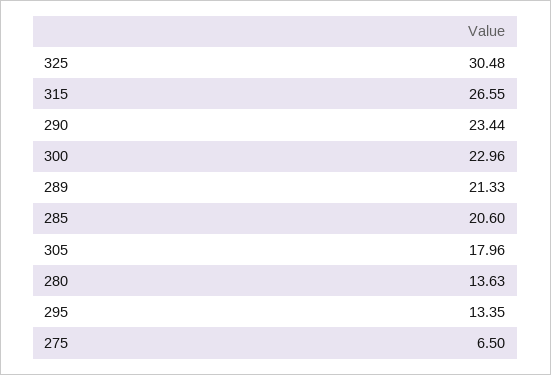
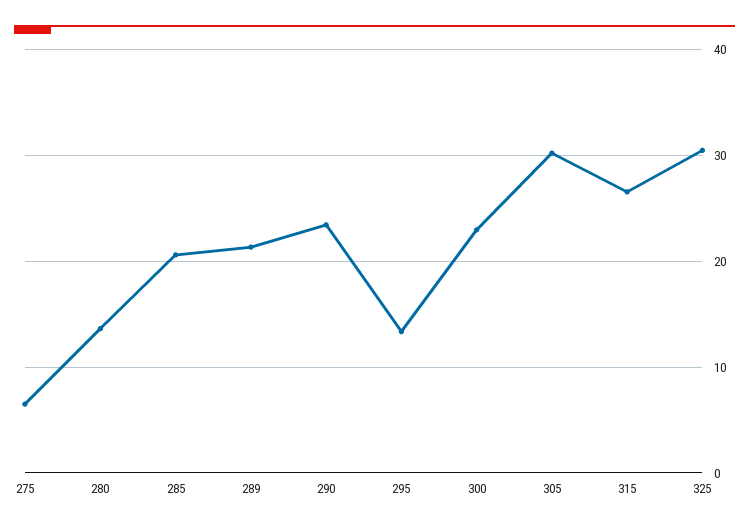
305: 17.96 -> 30

